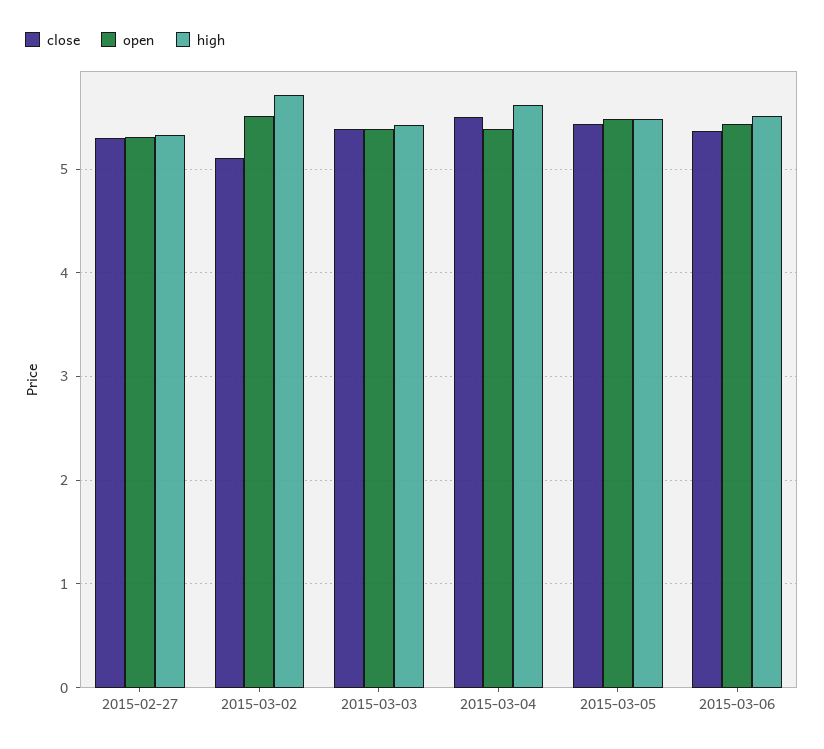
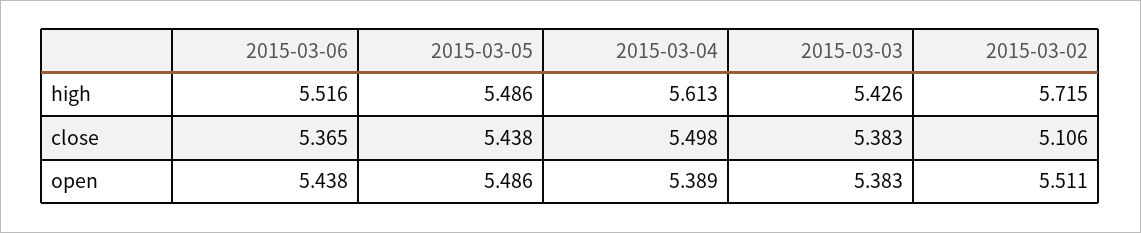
close, 2015-02-27: 5.3 -> none
open, 2015-02-27: 5.3 -> none
high, 2015-02-27: 5.3 -> none

